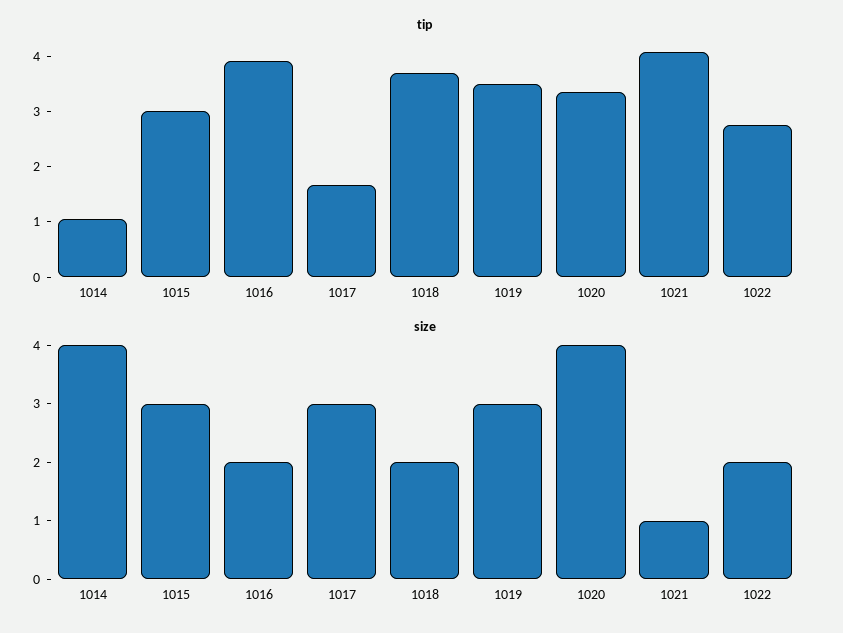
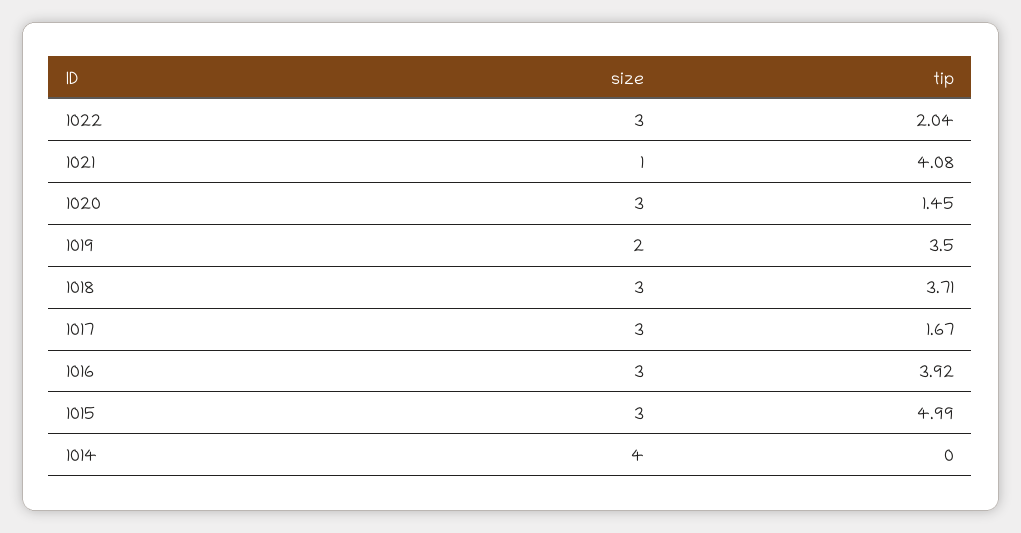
tip, 1014: 1 -> 0
tip, 1015: 3 -> 4.99
tip, 1020: 3.4 -> 1.45
tip, 1022: 2.8 -> 2.04
size, 1016: 2 -> 3
size, 1018: 2 -> 3
size, 1019: 3 -> 2
size, 1020: 4 -> 3
size, 1022: 2 -> 3

